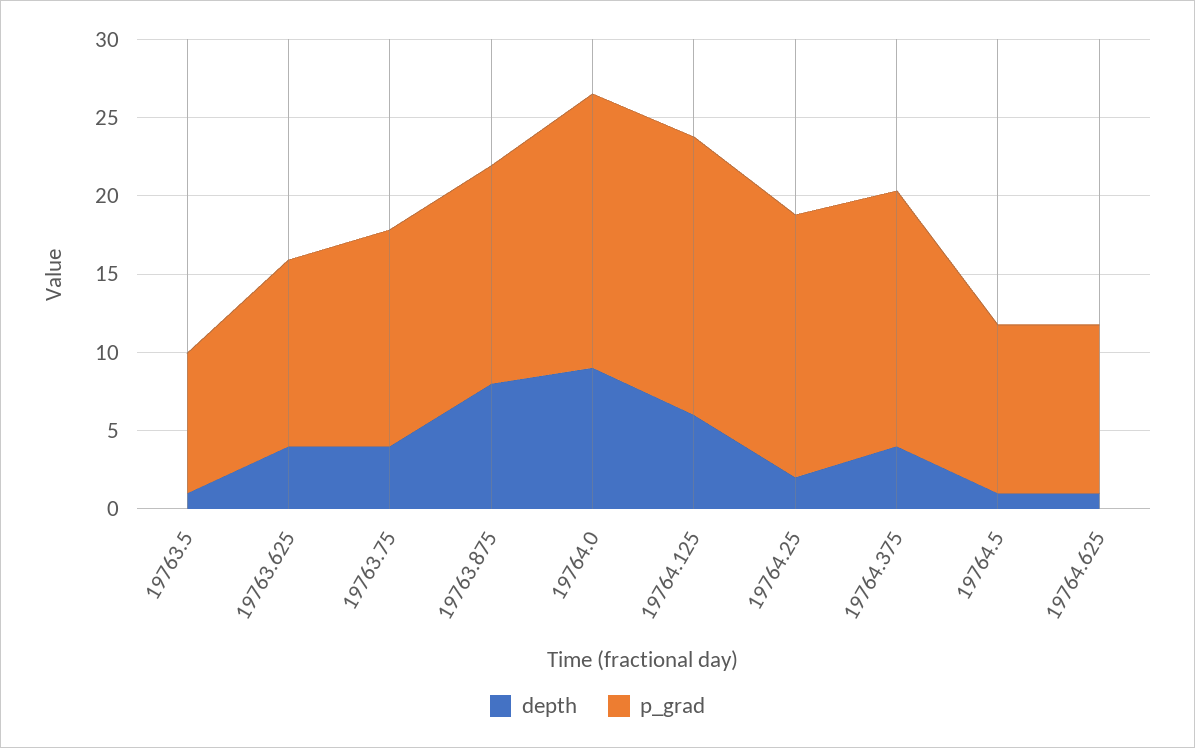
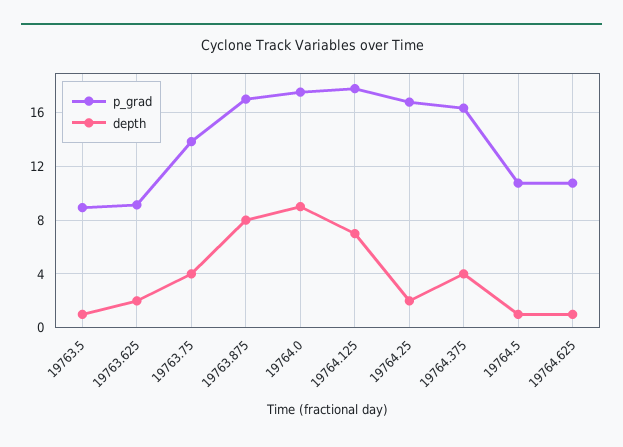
depth, 19763.625: 4 -> 2
p_grad, 19763.625: 12 -> 9
p_grad, 19763.875: 14 -> 17
depth, 19764.125: 6 -> 7

